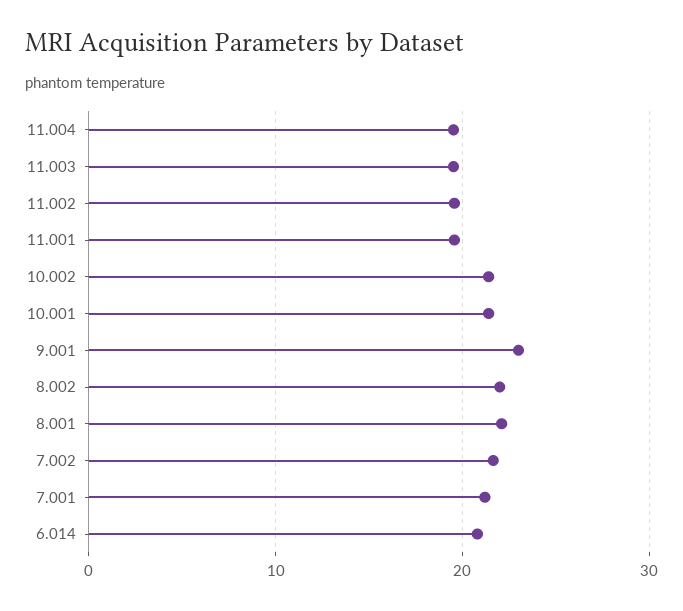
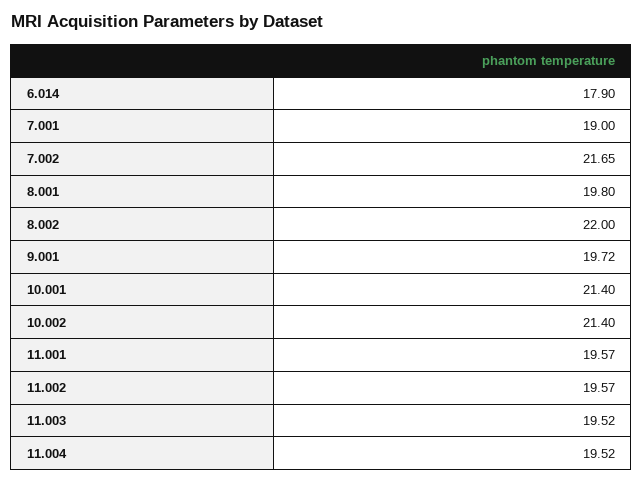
9.001: 23 -> 19.72
8.001: 22 -> 19.8
7.001: 21 -> 19
6.014: 21 -> 17.9

